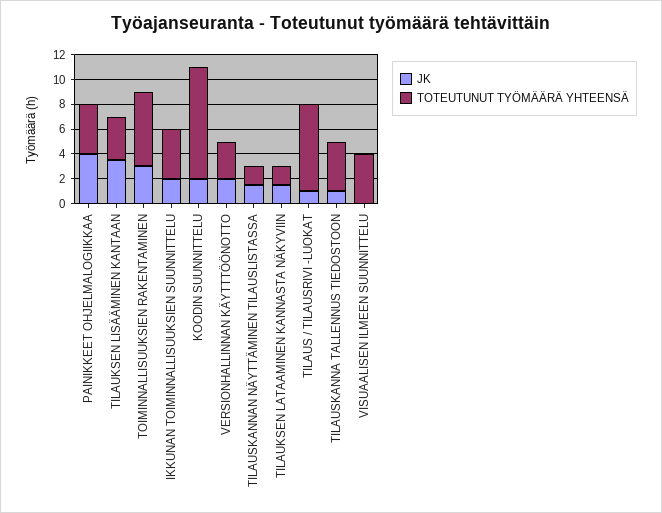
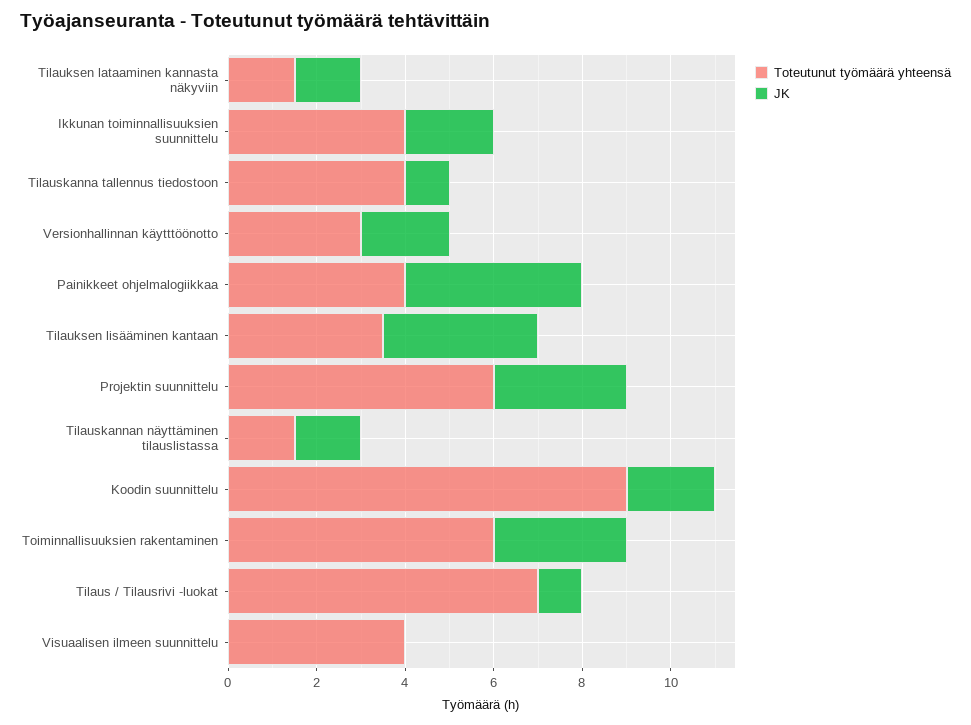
TOTEUTUNUT TYÖMÄÄRÄ YHTEENSÄ, Projektin suunnittelu: none -> 6
JK, Projektin suunnittelu: none -> 3

